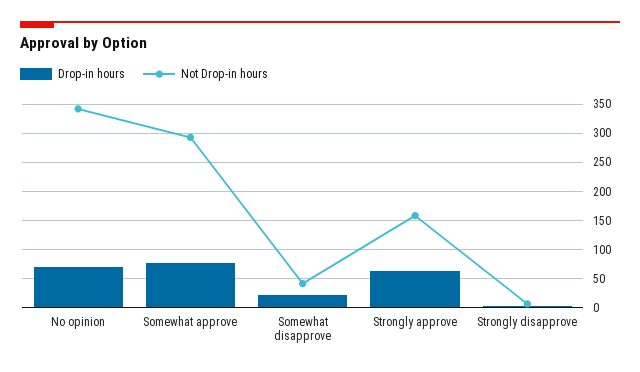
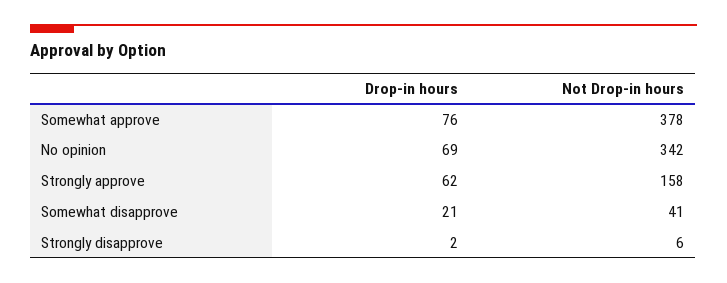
Not Drop-in hours, Somewhat approve: 300 -> 378

